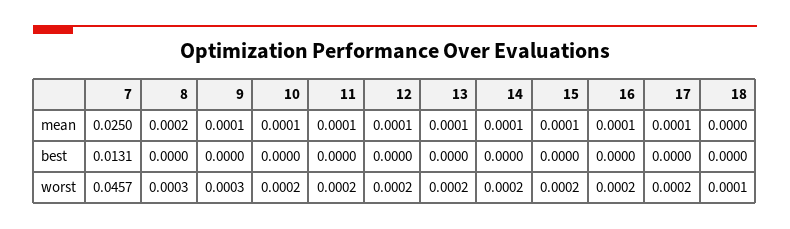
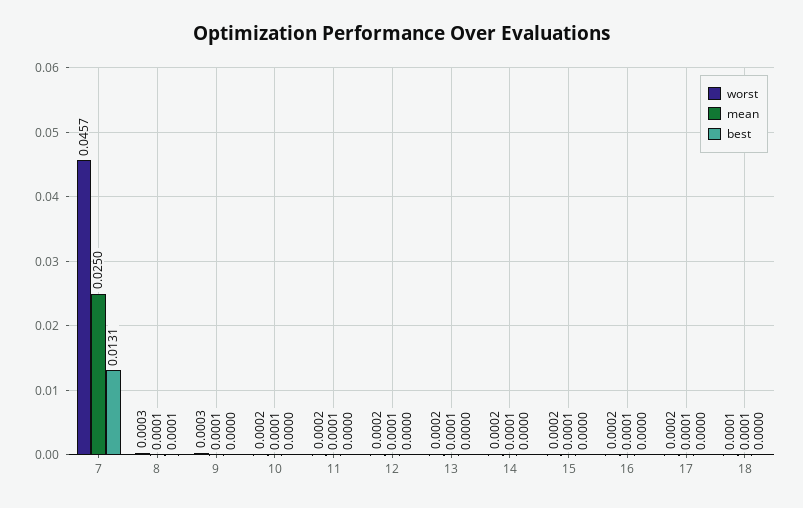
mean, 8: 0.0002 -> 0.0001
mean, 18: 0 -> 0.0001
best, 8: 0 -> 0.0001

